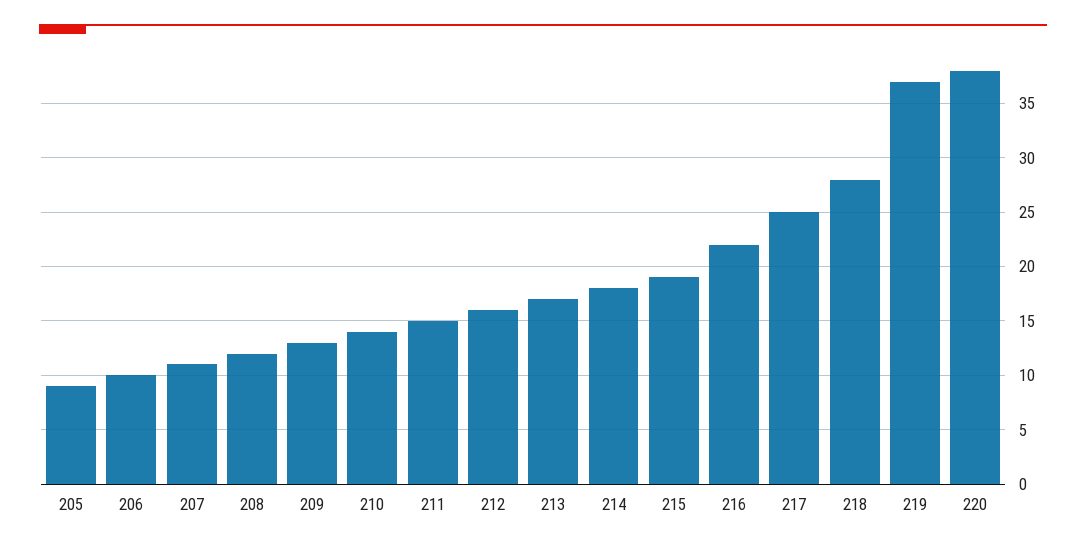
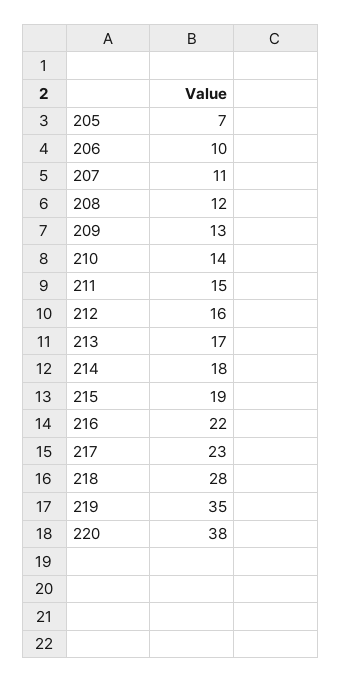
205: 9 -> 7
217: 25 -> 23
219: 37 -> 35

